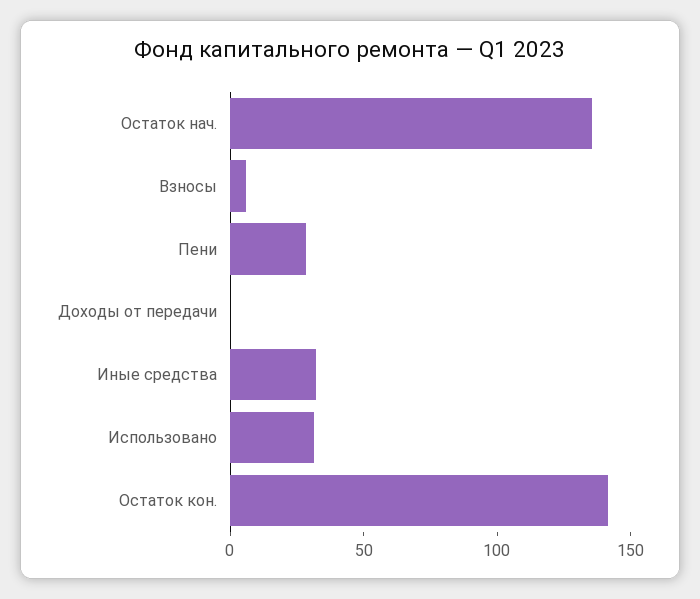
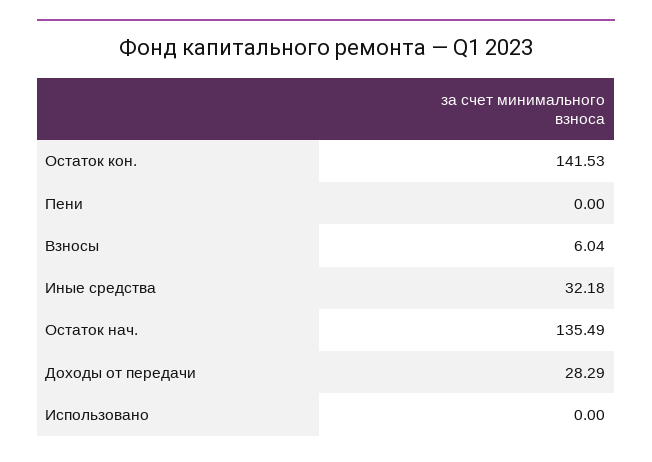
Пени: 30 -> 0
Доходы от передачи: 0 -> 28.29
Использовано: 30 -> 0

